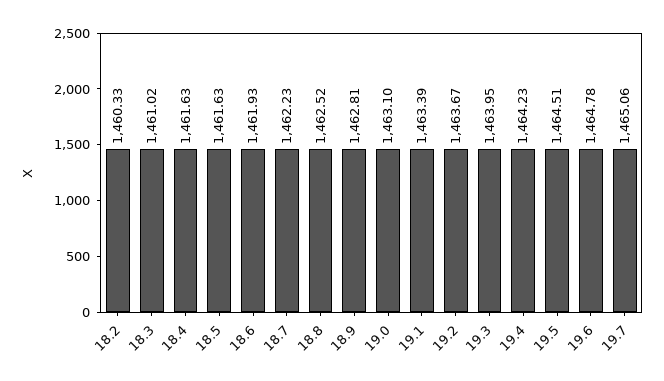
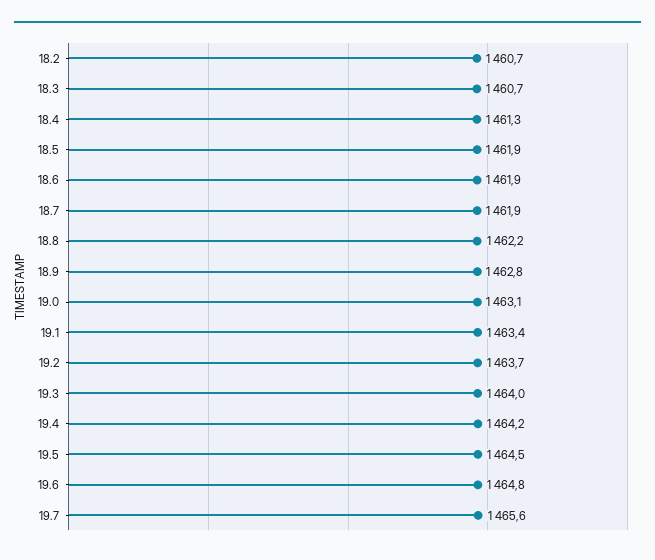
18.2: 1460.33 -> 1460.7
18.3: 1461.02 -> 1460.7
18.4: 1461.63 -> 1461.3
18.5: 1461.63 -> 1461.9
18.7: 1462.23 -> 1461.9
18.8: 1462.52 -> 1462.2
19.7: 1465.06 -> 1465.6

